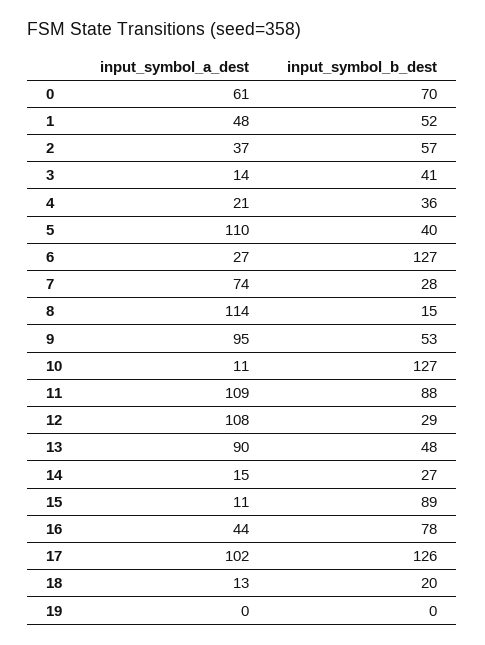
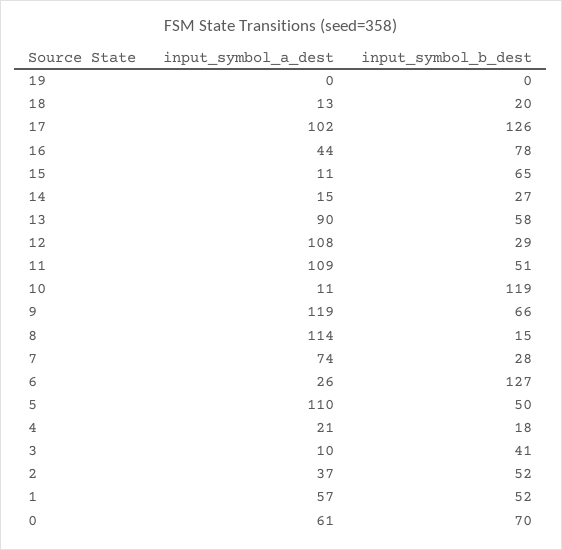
input_symbol_a_dest, 1: 48 -> 57
input_symbol_b_dest, 2: 57 -> 52
input_symbol_a_dest, 3: 14 -> 10
input_symbol_b_dest, 4: 36 -> 18
input_symbol_b_dest, 5: 40 -> 50
input_symbol_a_dest, 6: 27 -> 26
input_symbol_a_dest, 9: 95 -> 119
input_symbol_b_dest, 9: 53 -> 66
input_symbol_b_dest, 10: 127 -> 119
input_symbol_b_dest, 11: 88 -> 51
input_symbol_b_dest, 13: 48 -> 58
input_symbol_b_dest, 15: 89 -> 65

